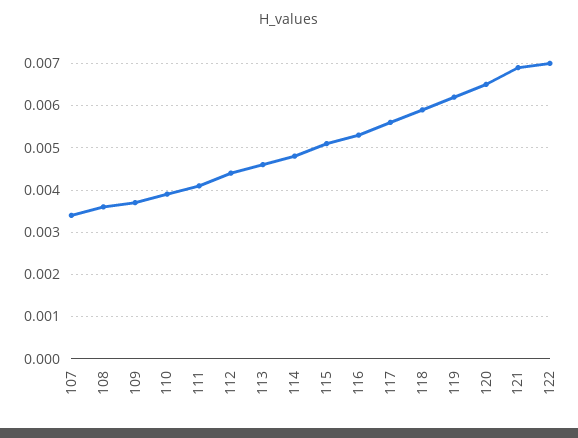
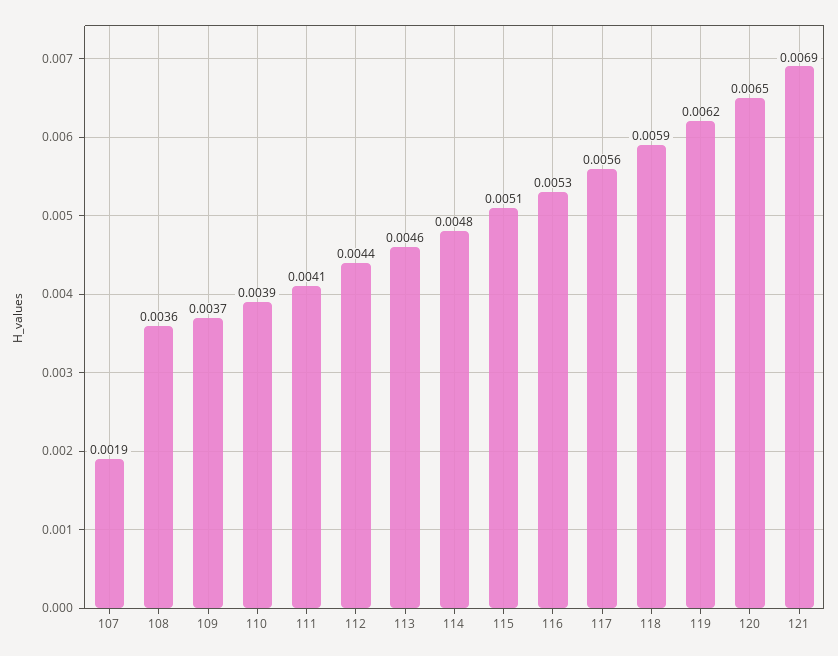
107: 0.0035 -> 0.0019
122: 0.007 -> none

